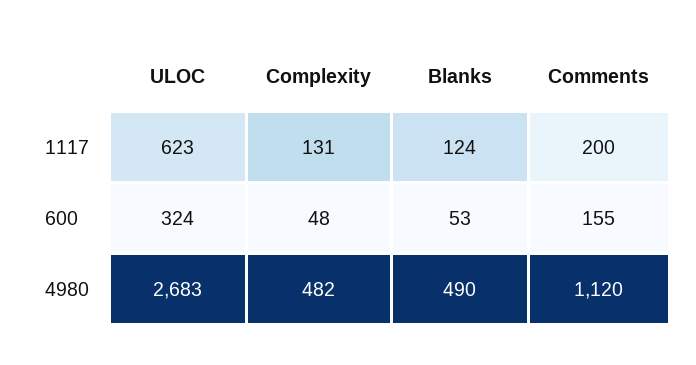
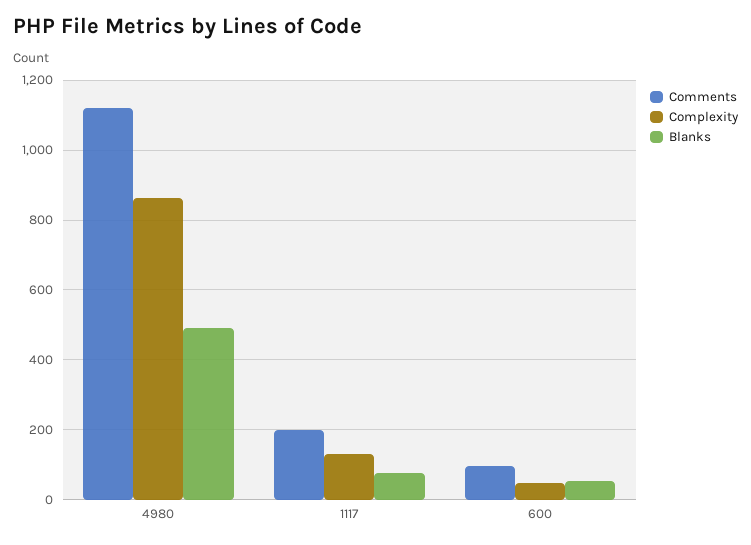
ULOC, 1117: 623 -> none
Blanks, 1117: 124 -> 80
ULOC, 600: 324 -> none
Comments, 600: 155 -> 100
ULOC, 4980: 2683 -> none
Complexity, 4980: 482 -> 860

